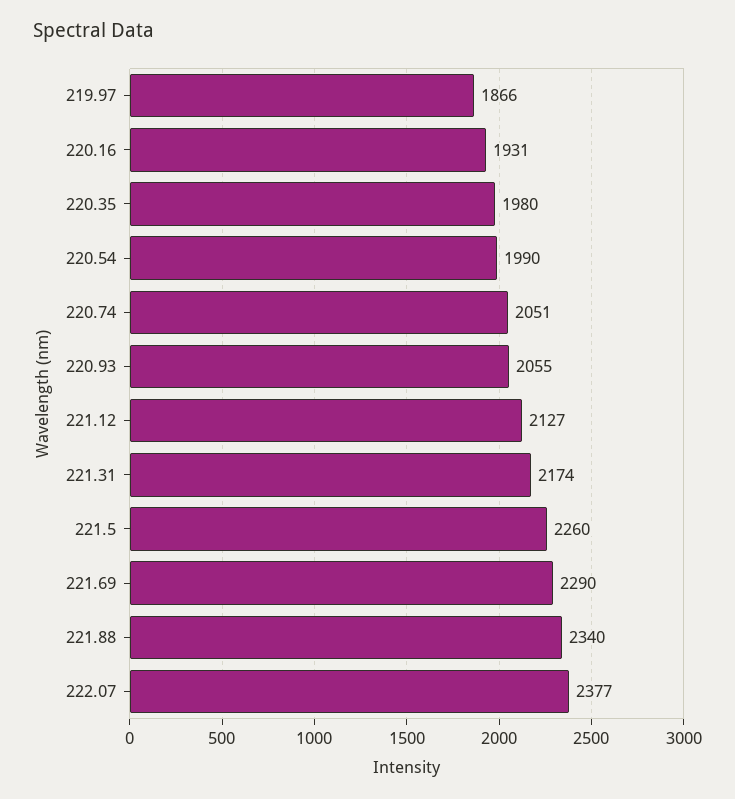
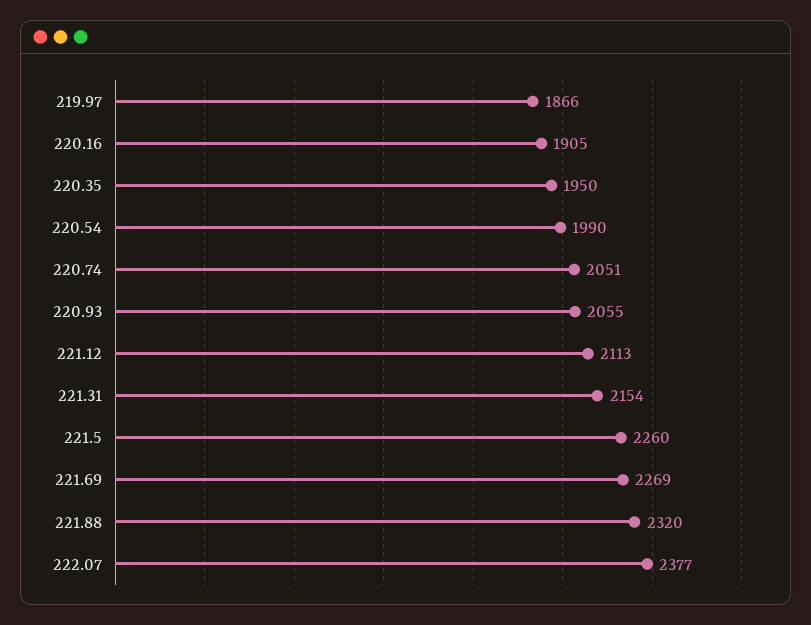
220.16: 1931 -> 1905
220.35: 1980 -> 1950
221.12: 2127 -> 2113
221.31: 2174 -> 2154
221.69: 2290 -> 2269
221.88: 2340 -> 2320

